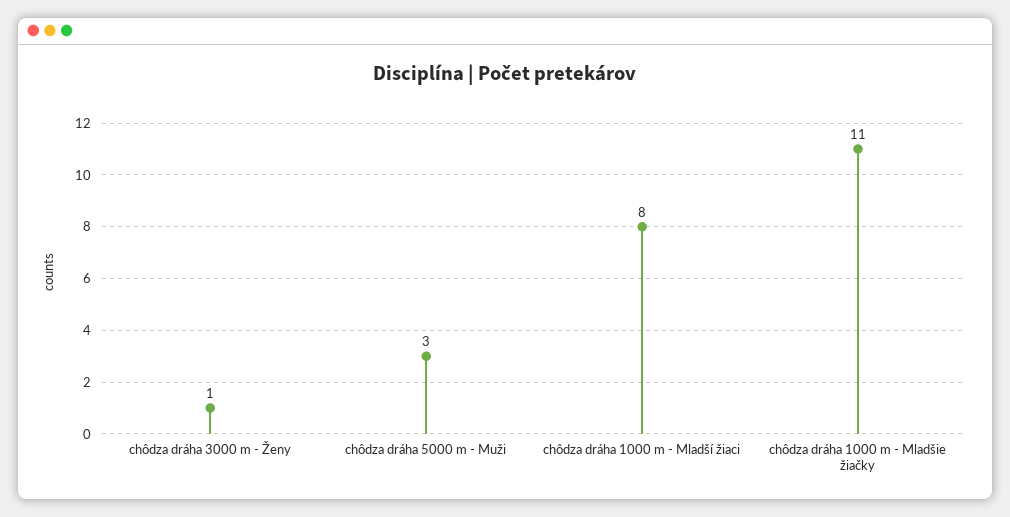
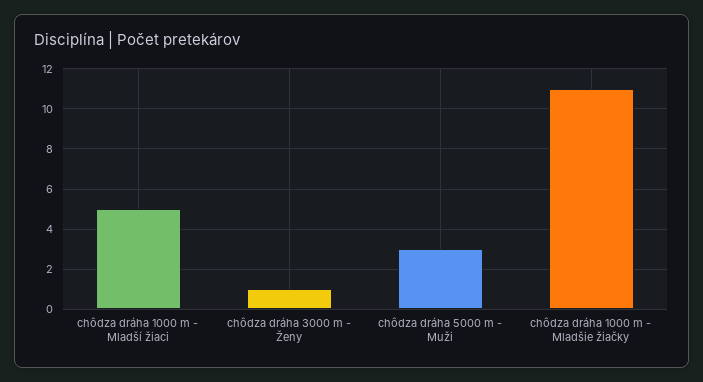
chôdza dráha 1000 m - Mladší žiaci: 8 -> 5

